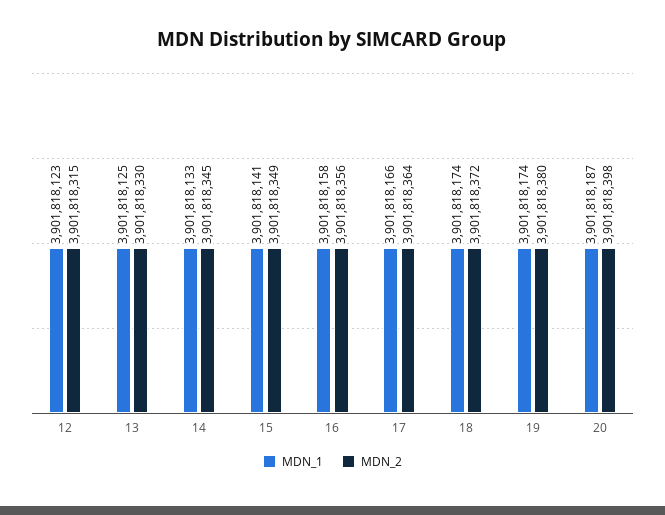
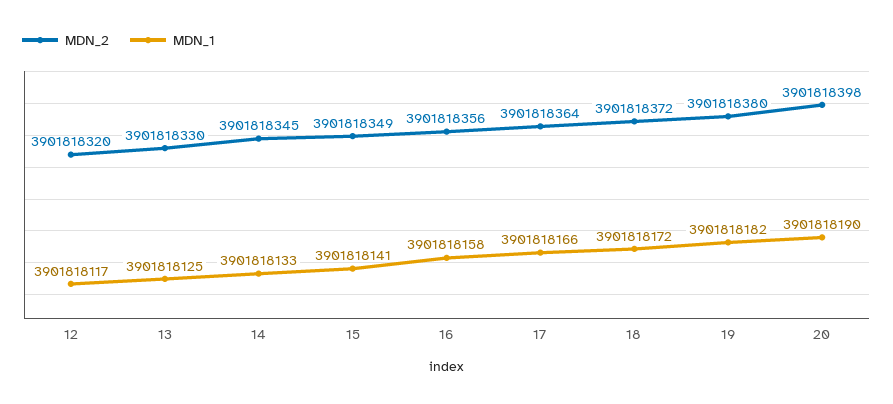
MDN_1, 12: 3901818123 -> 3901818117
MDN_2, 12: 3901818315 -> 3901818320
MDN_1, 18: 3901818174 -> 3901818172
MDN_1, 19: 3901818174 -> 3901818182
MDN_1, 20: 3901818187 -> 3901818190

